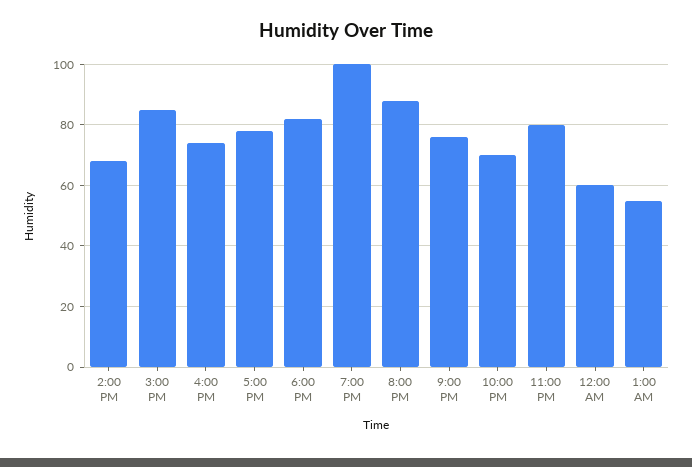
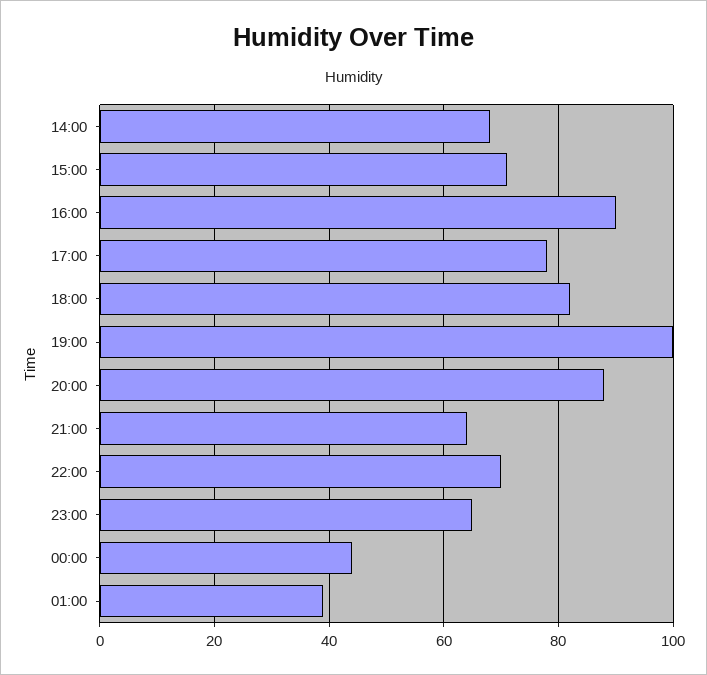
3:00 PM: 85 -> 70
4:00 PM: 75 -> 90
9:00 PM: 75 -> 65
11:00 PM: 80 -> 65
12:00 AM: 60 -> 45
1:00 AM: 55 -> 40

